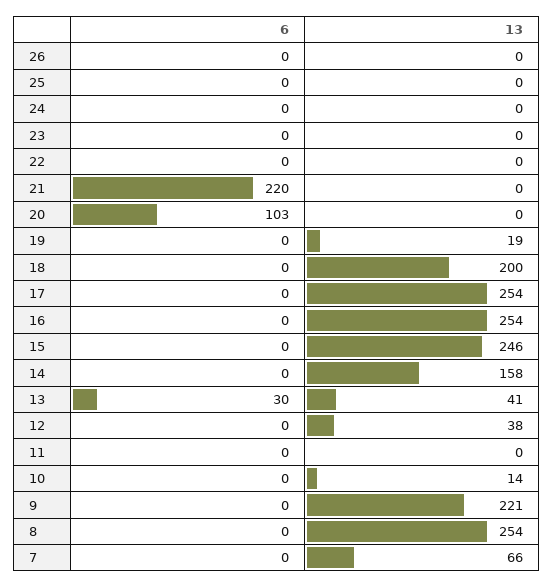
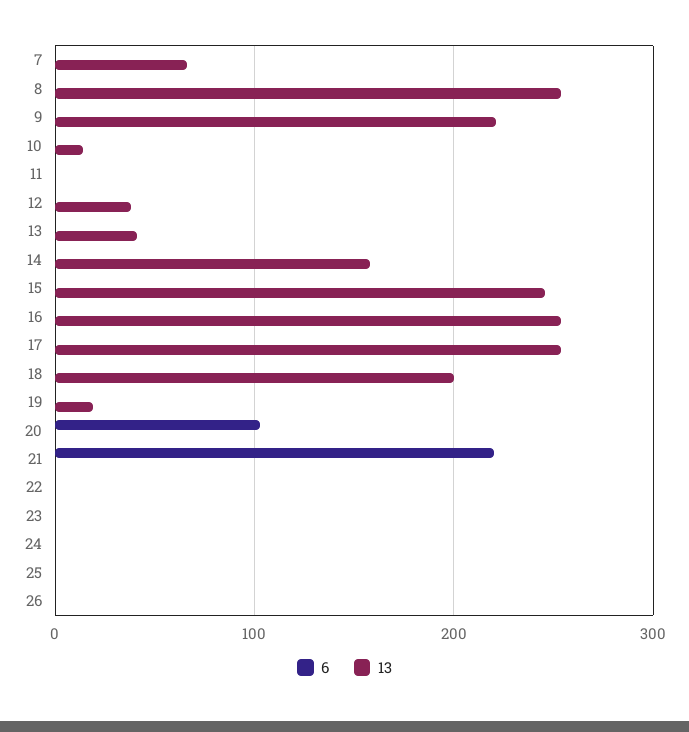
6, 13: 30 -> 0

